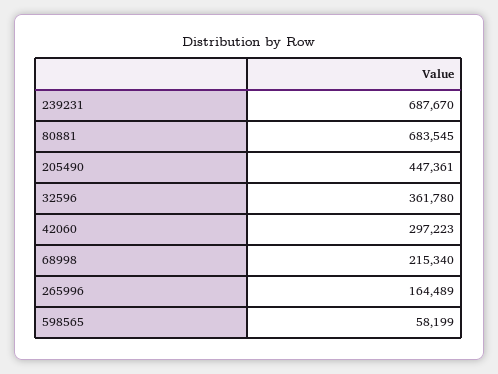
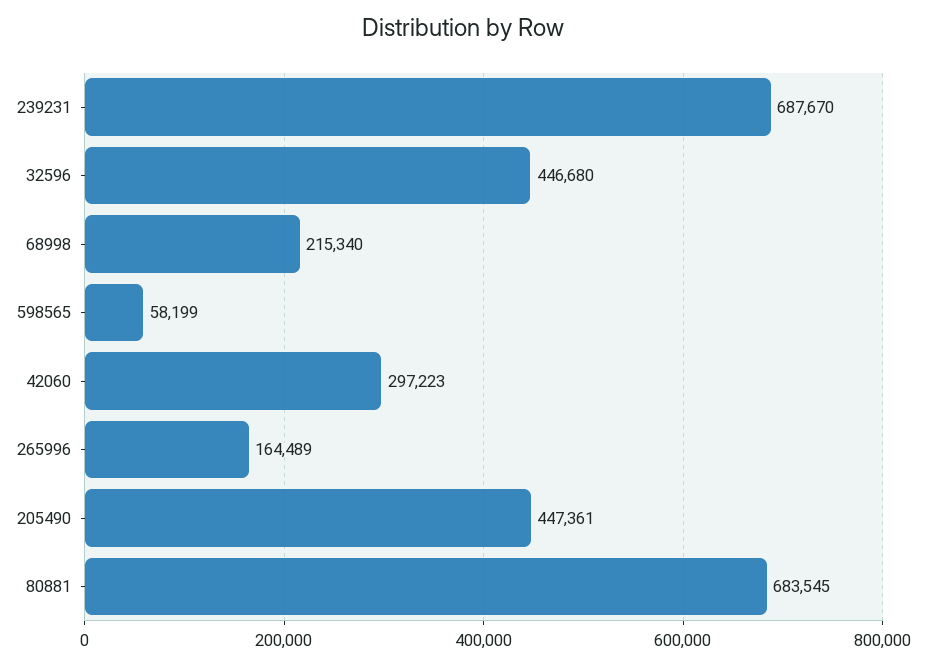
32596: 361780 -> 446680

